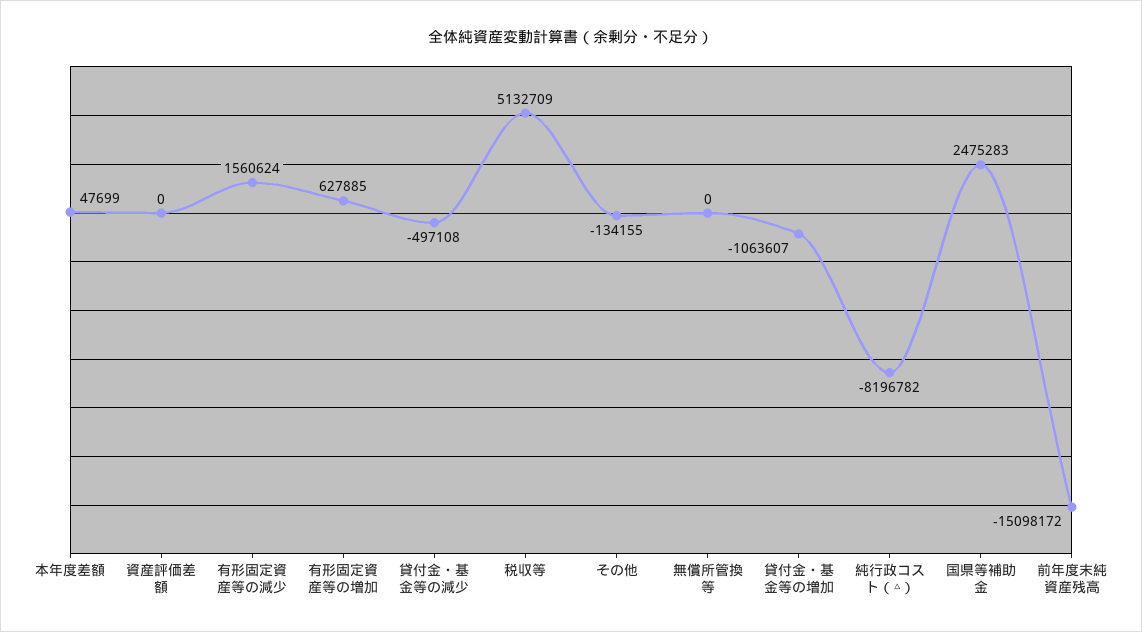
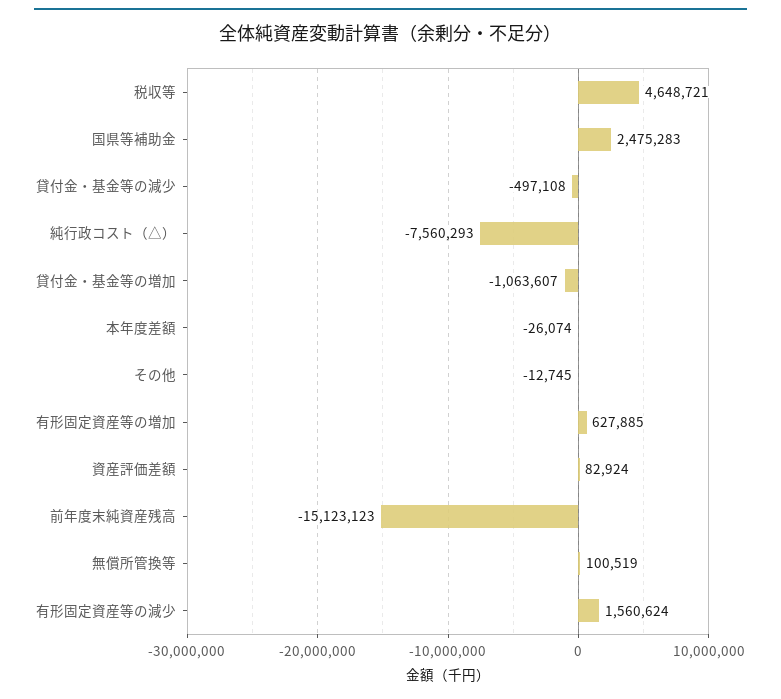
本年度差額: 47699 -> -26074
資産評価差額: 0 -> 82924
税収等: 5132709 -> 4648721
その他: -134155 -> -12745
無償所管換等: 0 -> 100519
純行政コスト（△）: -8196782 -> -7560293
前年度末純資産残高: -15098172 -> -15123123

